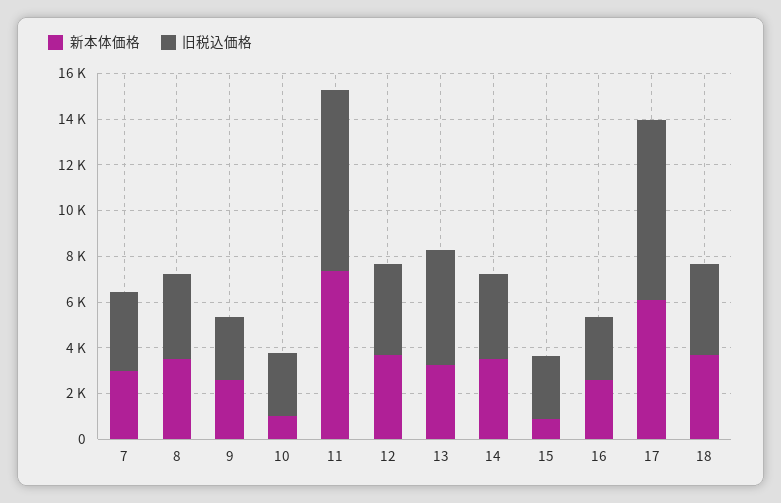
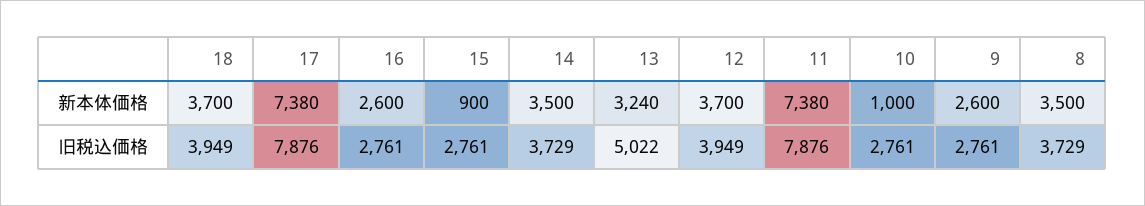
新本体価格, 7: 3000 -> none
旧税込価格, 7: 3500 -> none
新本体価格, 17: 6000 -> 7380

